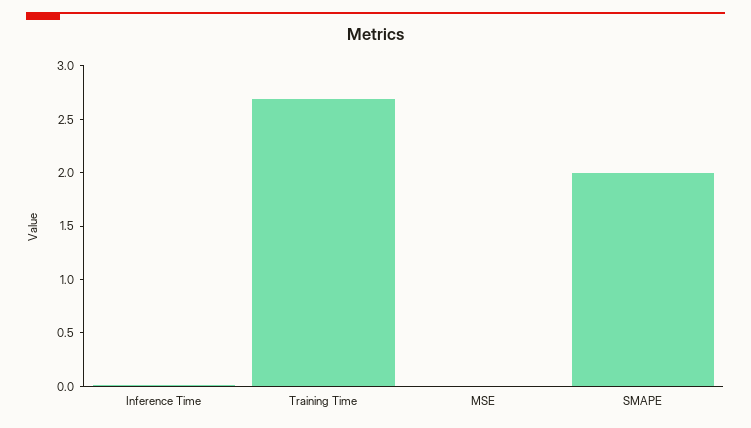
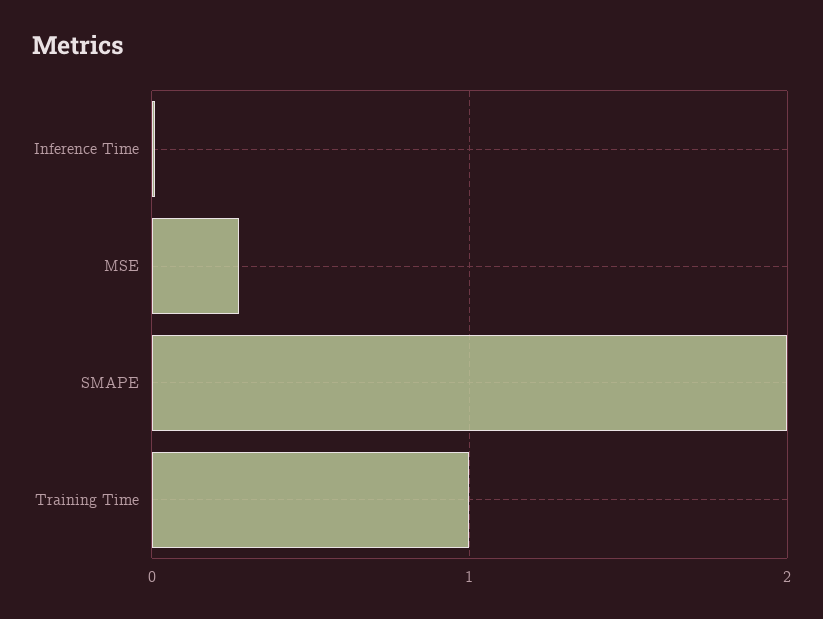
Training Time: 2.7 -> 1
MSE: 0 -> 0.3

